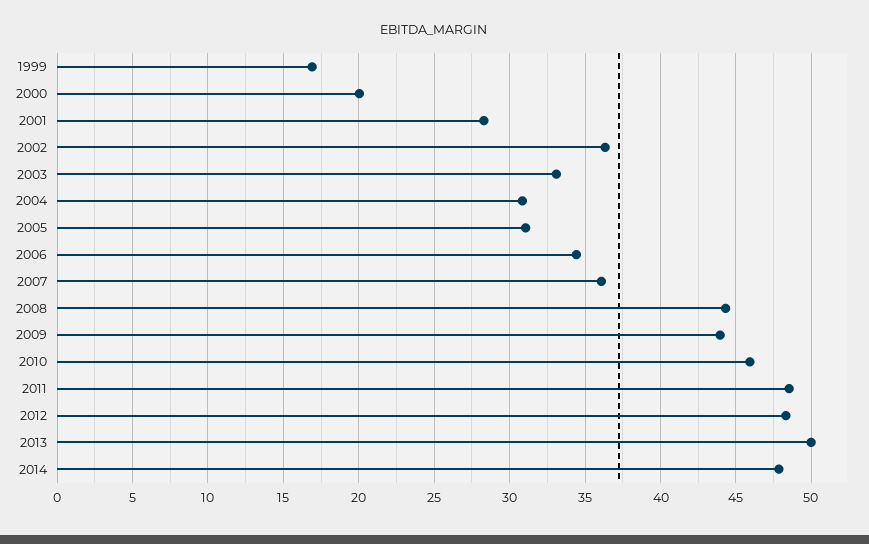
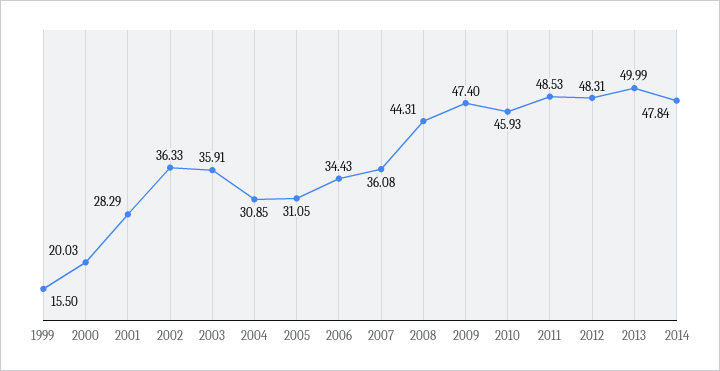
1999: 17 -> 15.5
2003: 33 -> 35.91
2009: 44 -> 47.4

